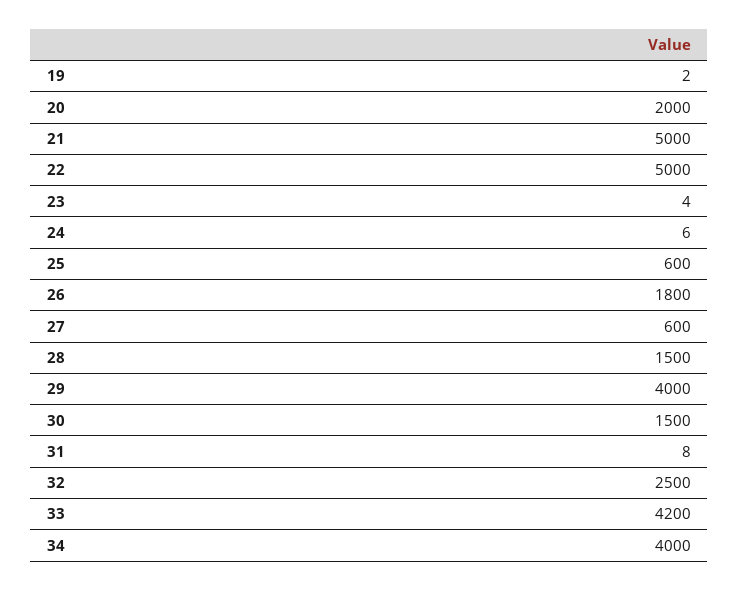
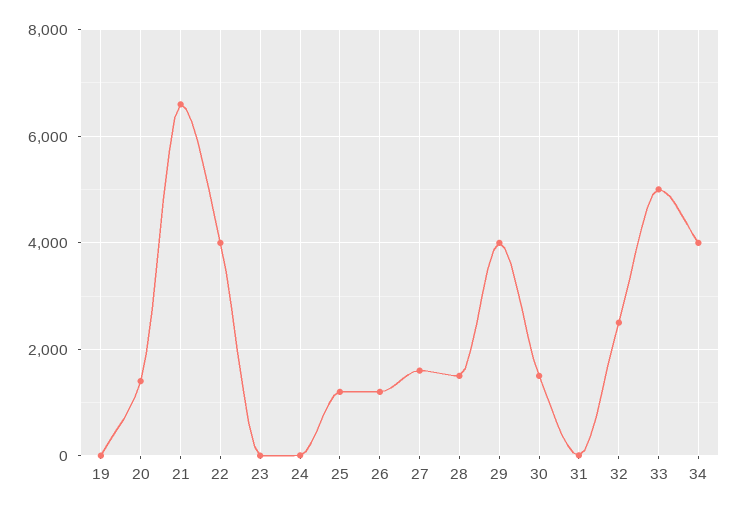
20: 2000 -> 1400
21: 5000 -> 6600
22: 5000 -> 4000
25: 600 -> 1200
26: 1800 -> 1200
27: 600 -> 1600
33: 4200 -> 5000

